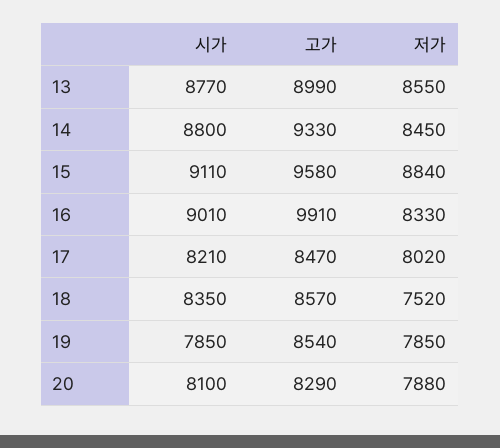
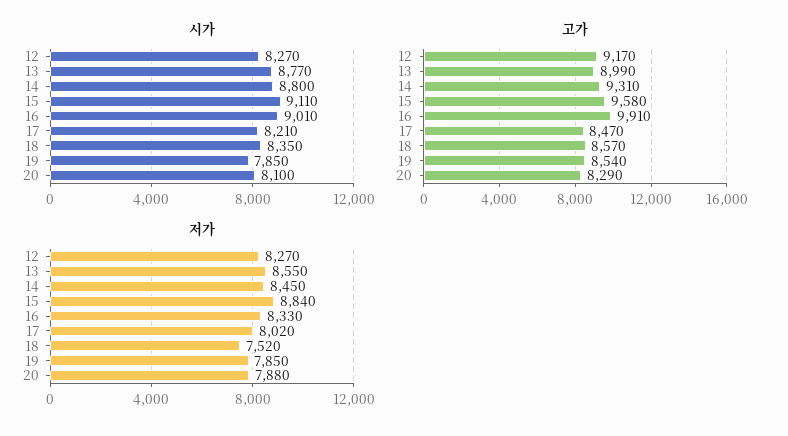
고가, 14: 9330 -> 9310
시가, 12: none -> 8270
고가, 12: none -> 9170
저가, 12: none -> 8270

